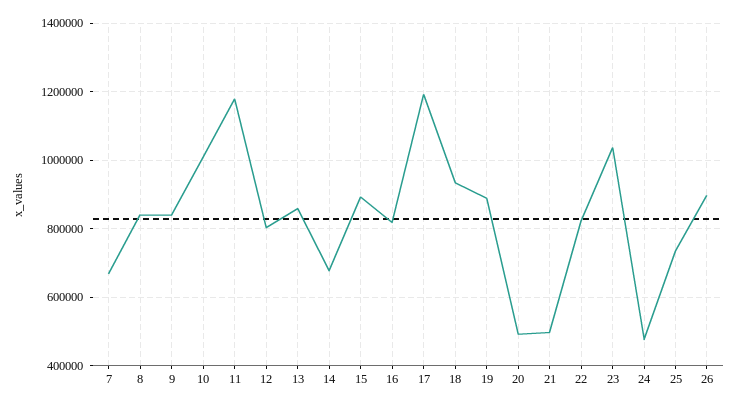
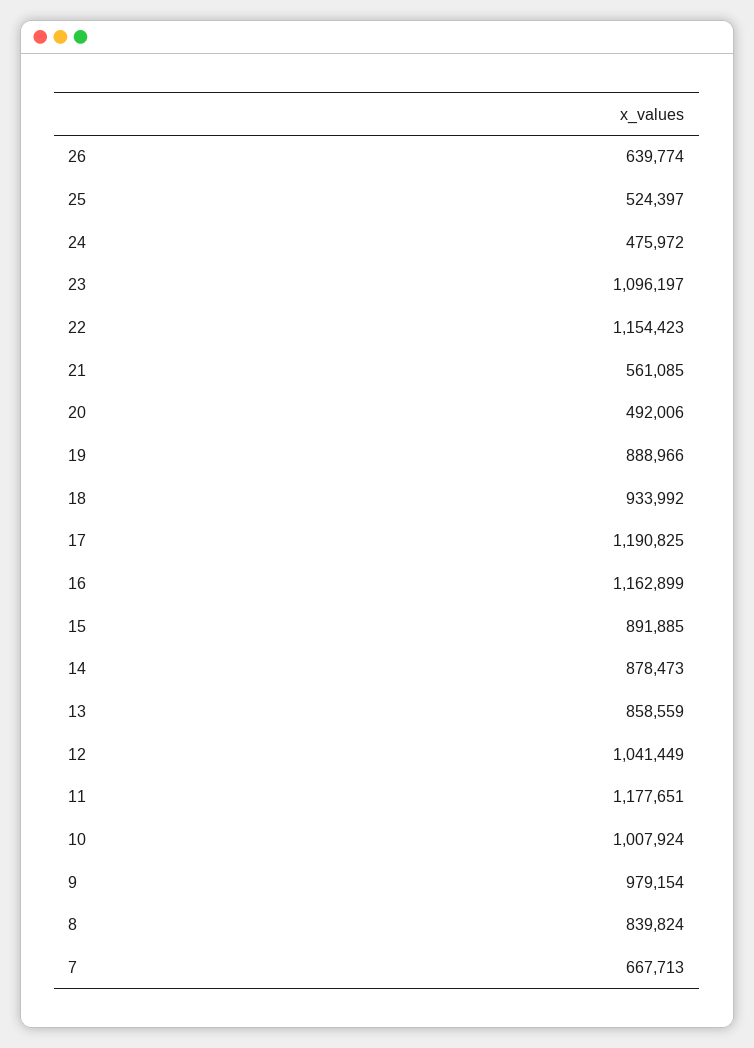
9: 840000 -> 979154
12: 800000 -> 1041449
14: 680000 -> 878473
16: 820000 -> 1162899
21: 500000 -> 561085
22: 820000 -> 1154423
23: 1040000 -> 1096197
25: 740000 -> 524397
26: 900000 -> 639774

